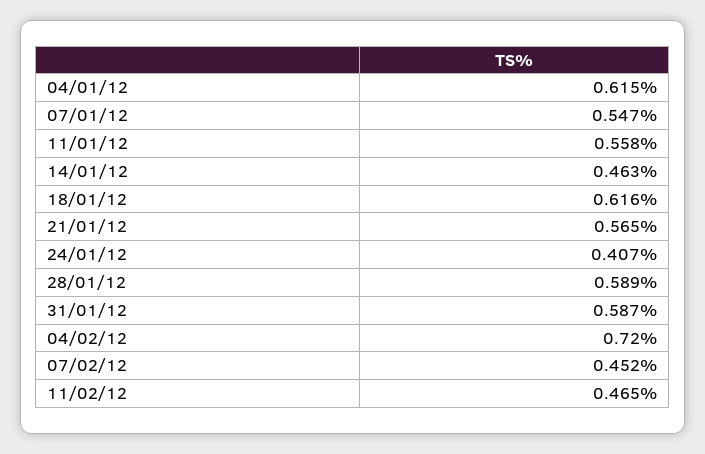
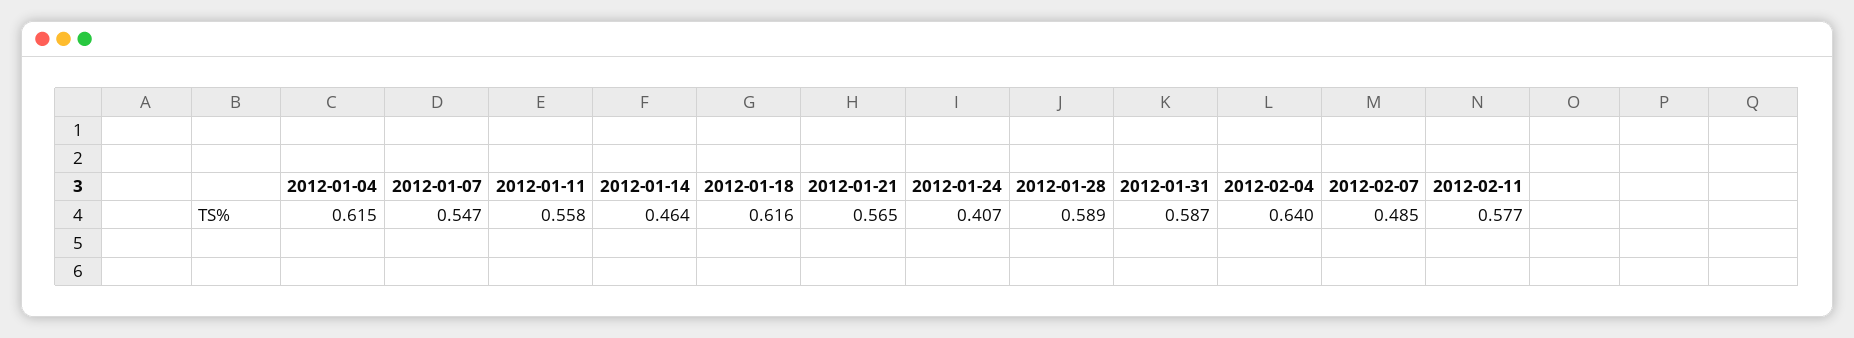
14/01/12: 0.463 -> 0.464
04/02/12: 0.72 -> 0.64
07/02/12: 0.452 -> 0.485
11/02/12: 0.465 -> 0.577

